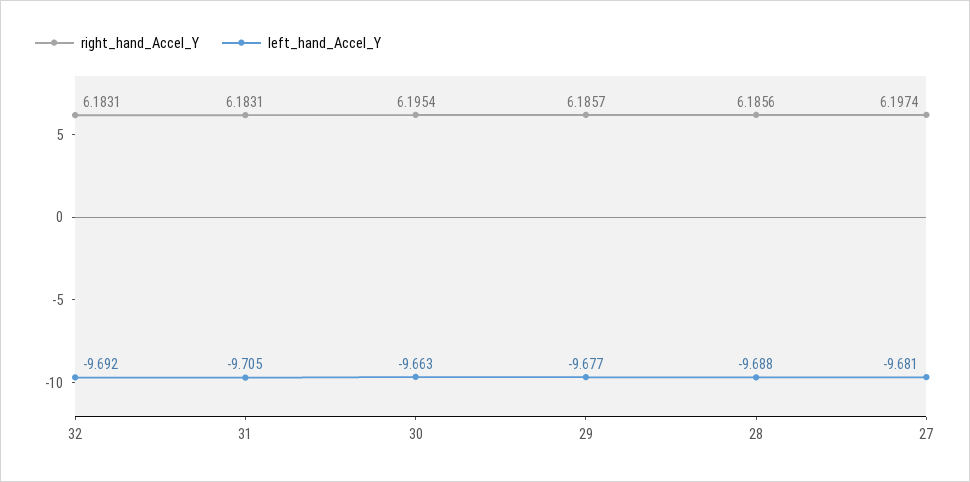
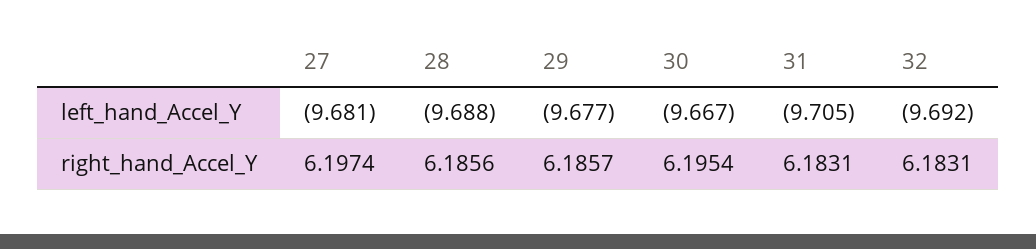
left_hand_Accel_Y, 30: -9.663 -> -9.667

